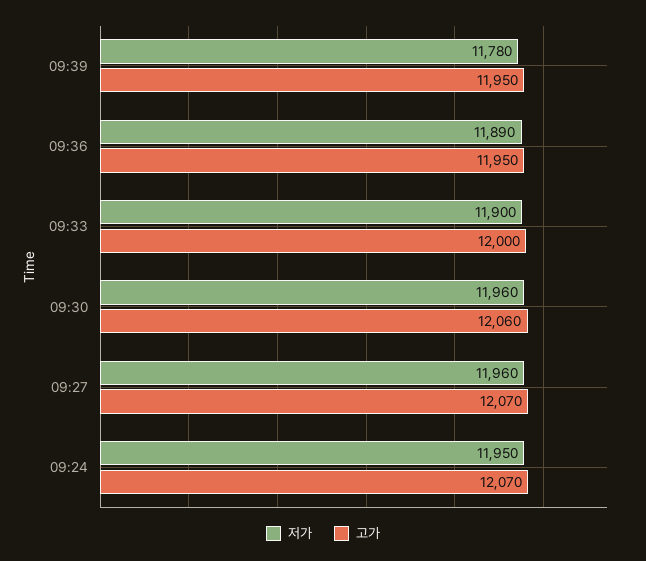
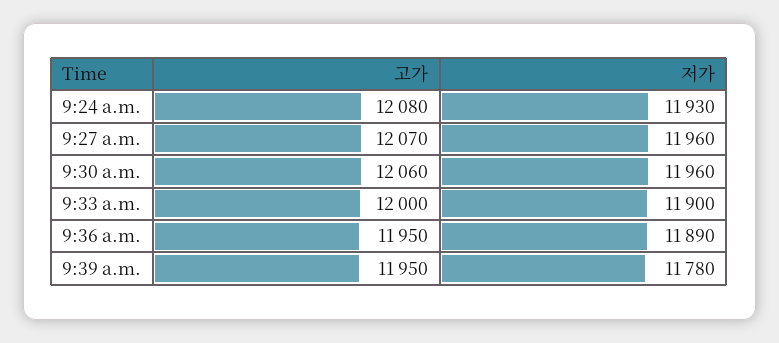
저가, 09:24: 11950 -> 11930
고가, 09:24: 12070 -> 12080

